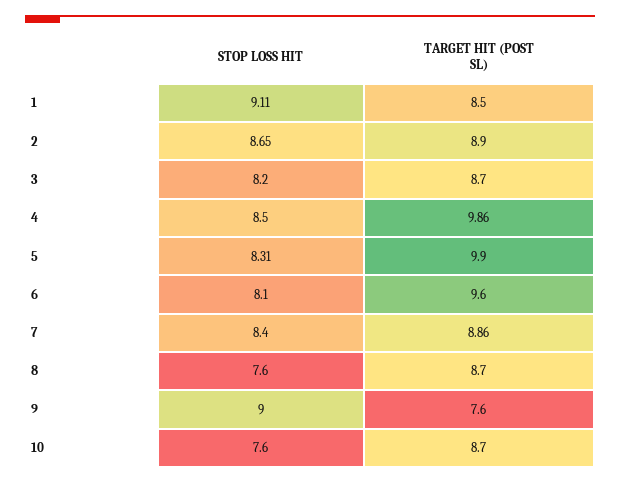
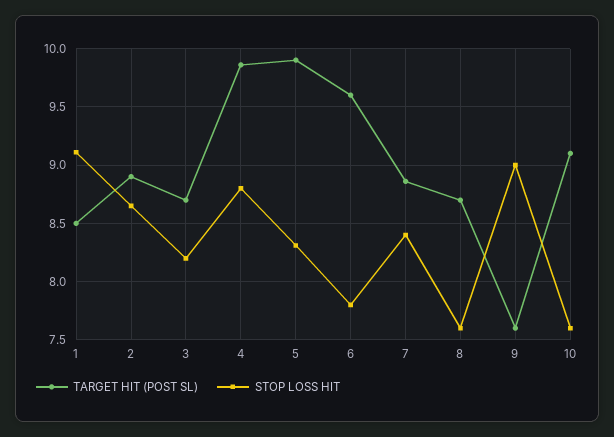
STOP LOSS HIT, 4: 8.5 -> 8.8
STOP LOSS HIT, 6: 8.1 -> 7.8
TARGET HIT (POST SL), 10: 8.7 -> 9.1

